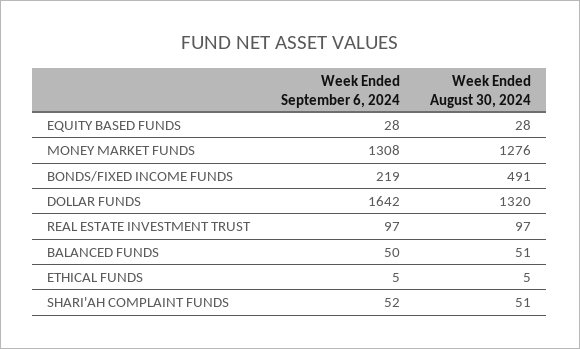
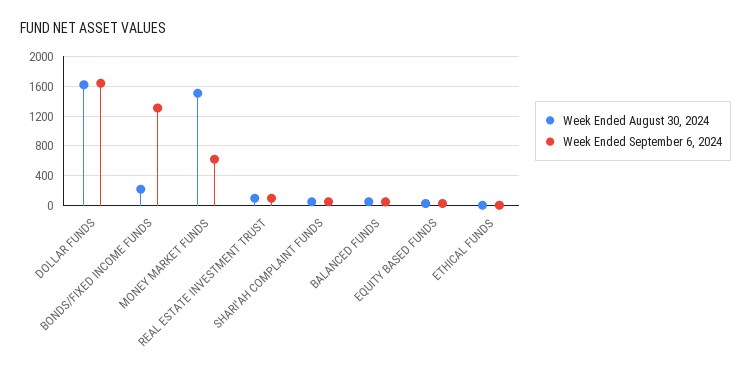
Week Ended September 6, 2024, MONEY MARKET FUNDS: 1308 -> 600
Week Ended August 30, 2024, MONEY MARKET FUNDS: 1276 -> 1500
Week Ended September 6, 2024, BONDS/FIXED INCOME FUNDS: 219 -> 1300
Week Ended August 30, 2024, BONDS/FIXED INCOME FUNDS: 491 -> 200
Week Ended August 30, 2024, DOLLAR FUNDS: 1320 -> 1600

